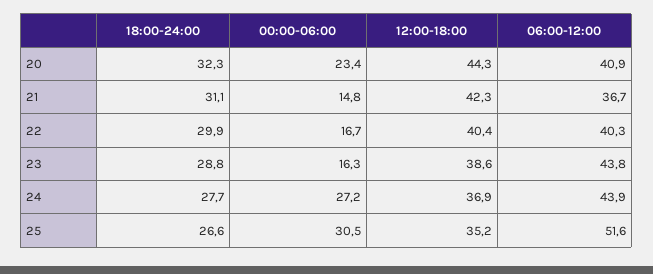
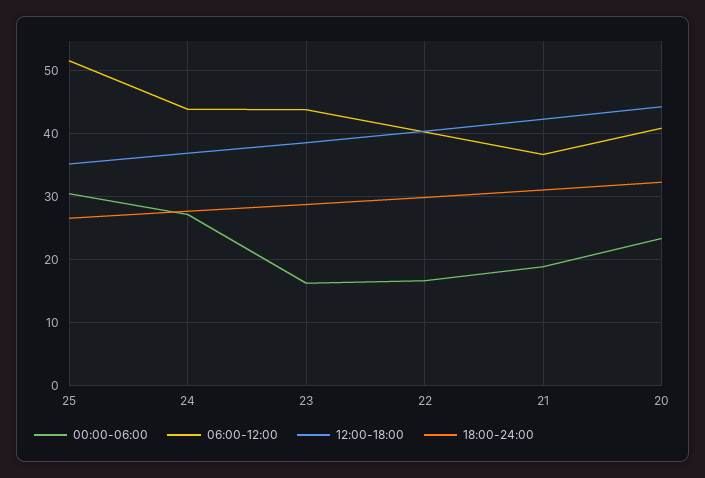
00:00-06:00, 21: 14.8 -> 19

